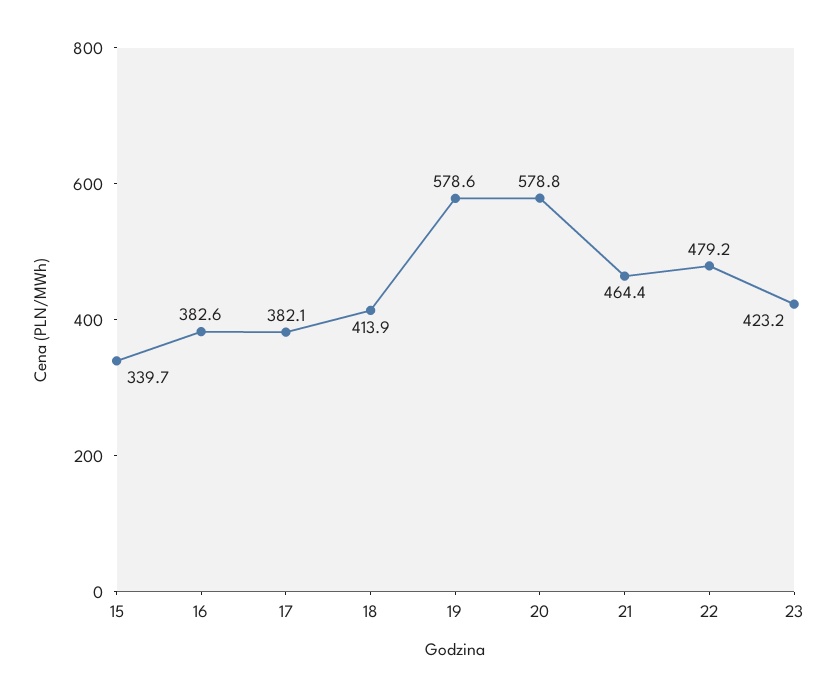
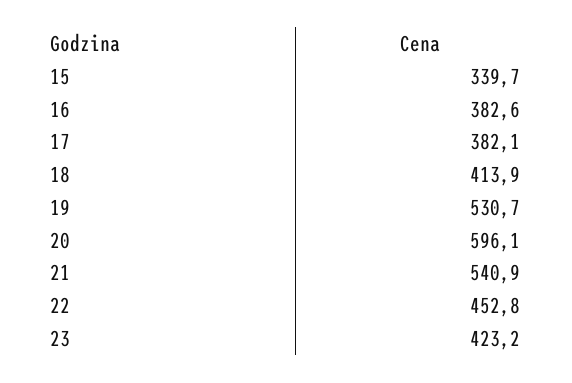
19: 578.6 -> 530.7
20: 578.8 -> 596.1
21: 464.4 -> 540.9
22: 479.2 -> 452.8

